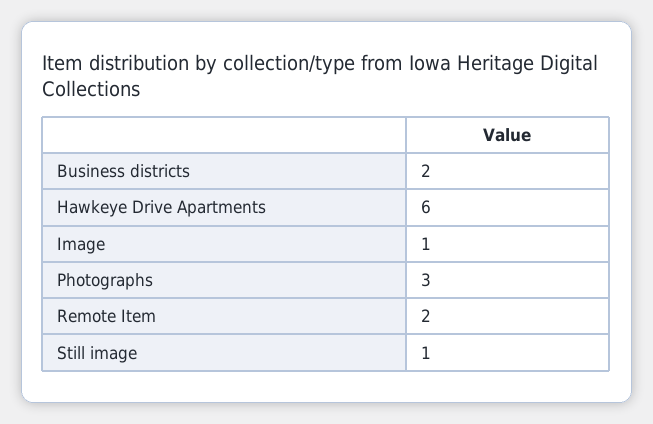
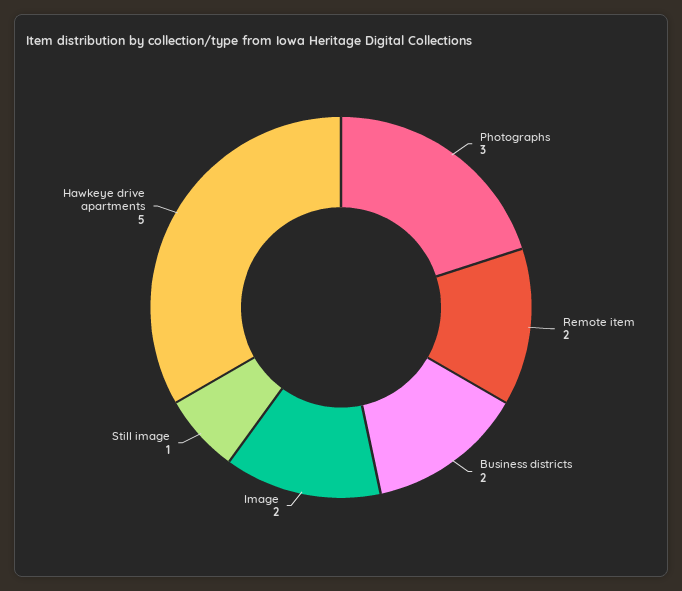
Hawkeye Drive Apartments: 6 -> 5
Image: 1 -> 2

